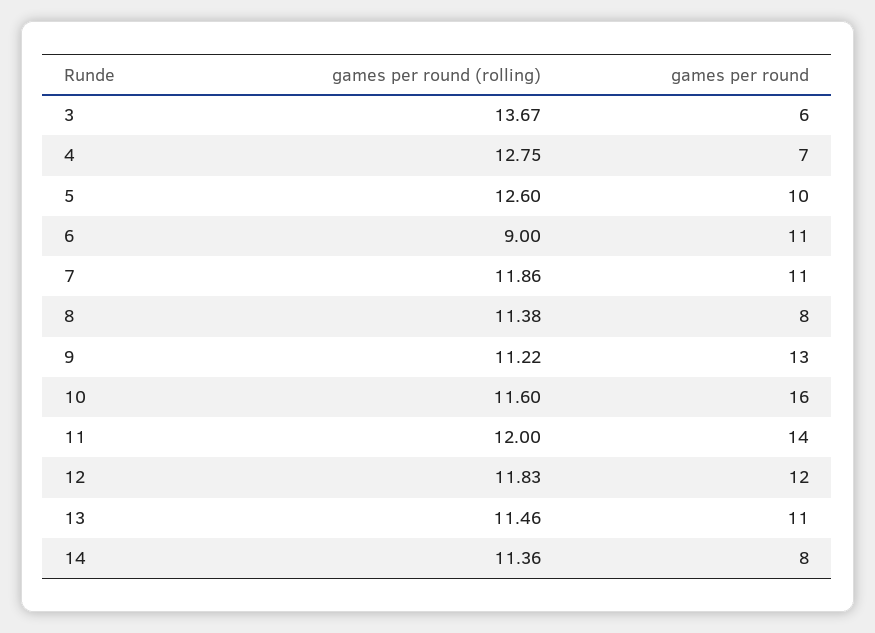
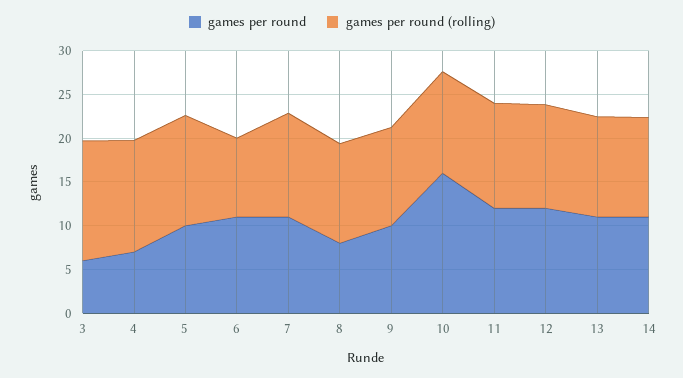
games per round, 9: 13 -> 10
games per round, 11: 14 -> 12
games per round, 14: 8 -> 11

